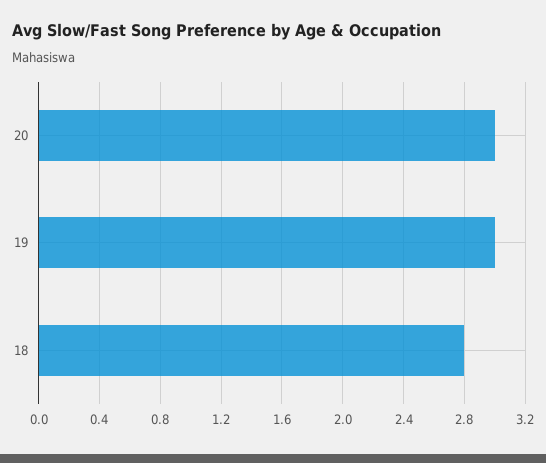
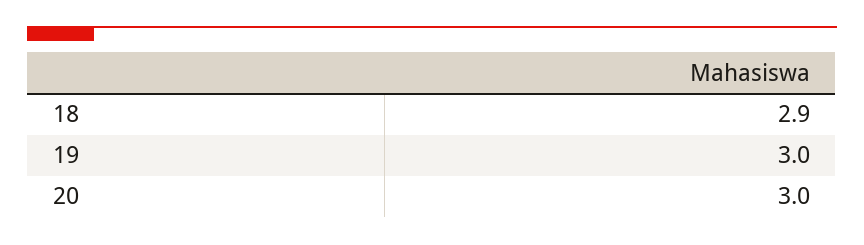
18: 2.8 -> 2.9

